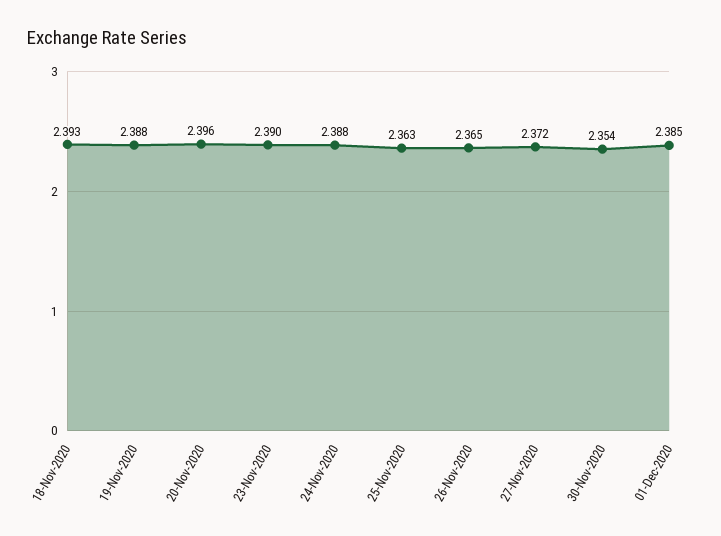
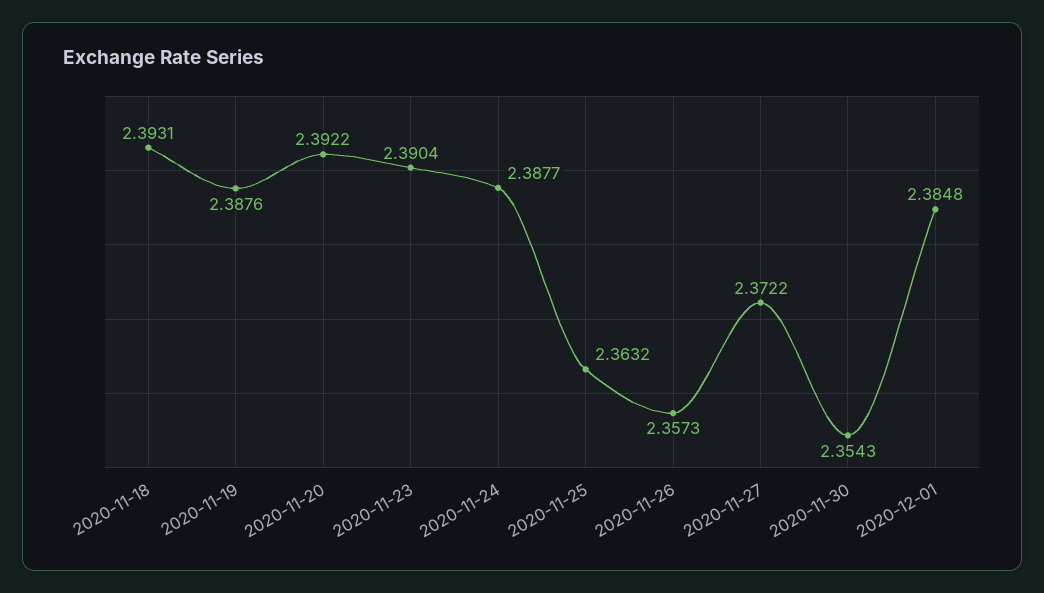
20-Nov-2020: 2.396 -> 2.3922
26-Nov-2020: 2.365 -> 2.3573

